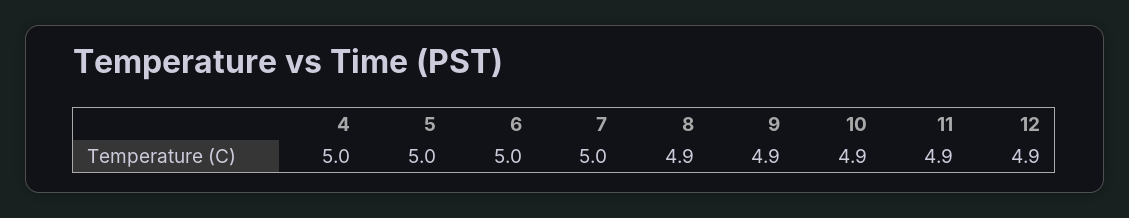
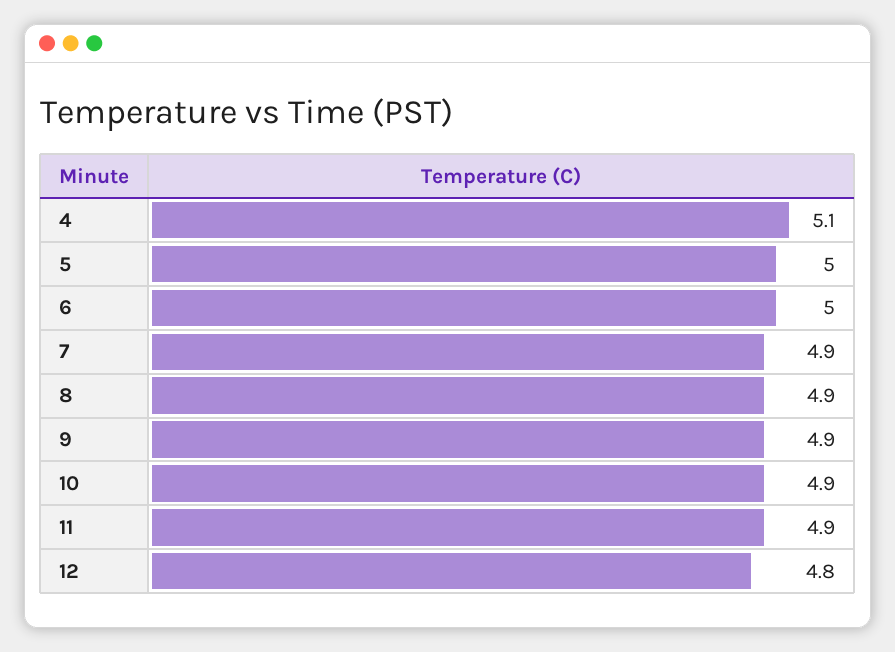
4: 5 -> 5.1
7: 5 -> 4.9
12: 4.9 -> 4.8

